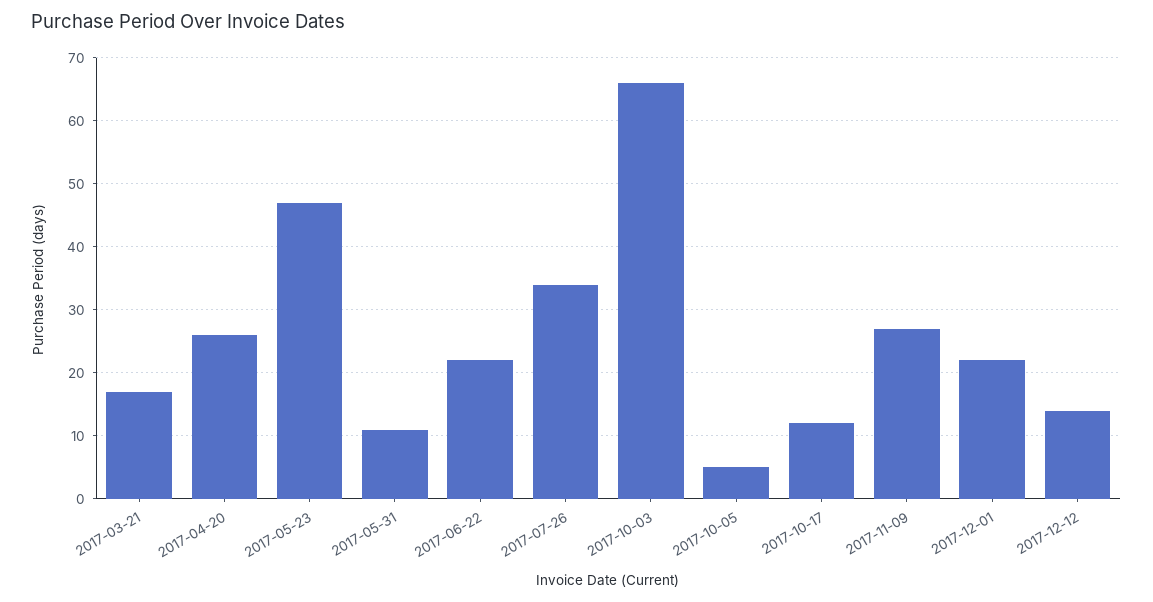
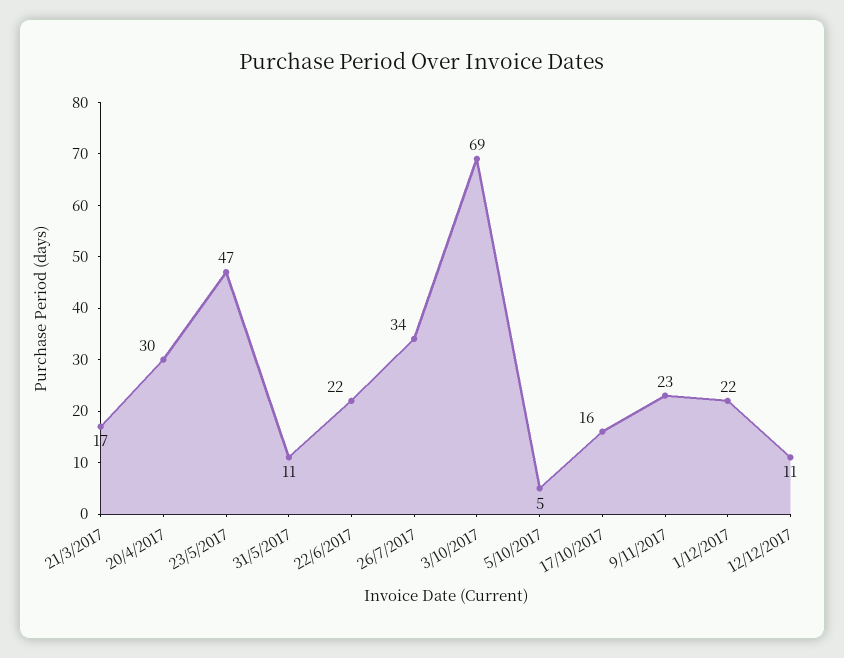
2017-04-20: 26 -> 30
2017-10-03: 66 -> 69
2017-10-17: 12 -> 16
2017-11-09: 27 -> 23
2017-12-12: 14 -> 11

